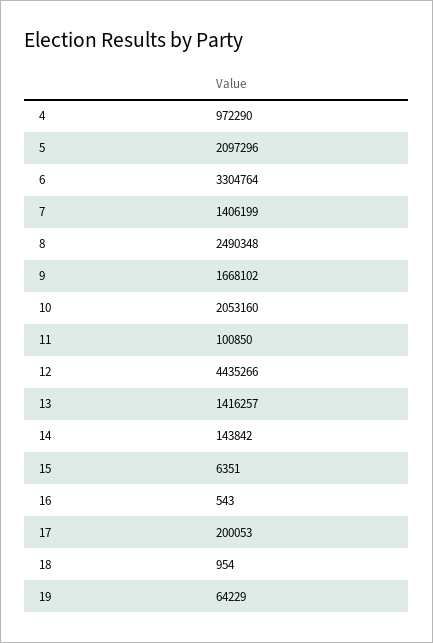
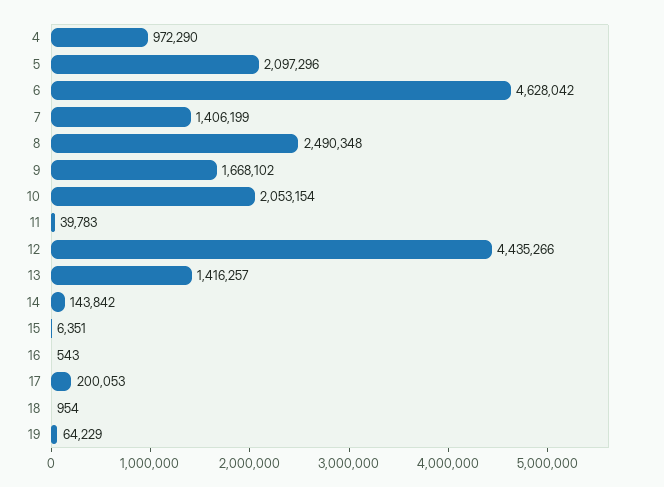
6: 3304764 -> 4628042
10: 2053160 -> 2053154
11: 100850 -> 39783

